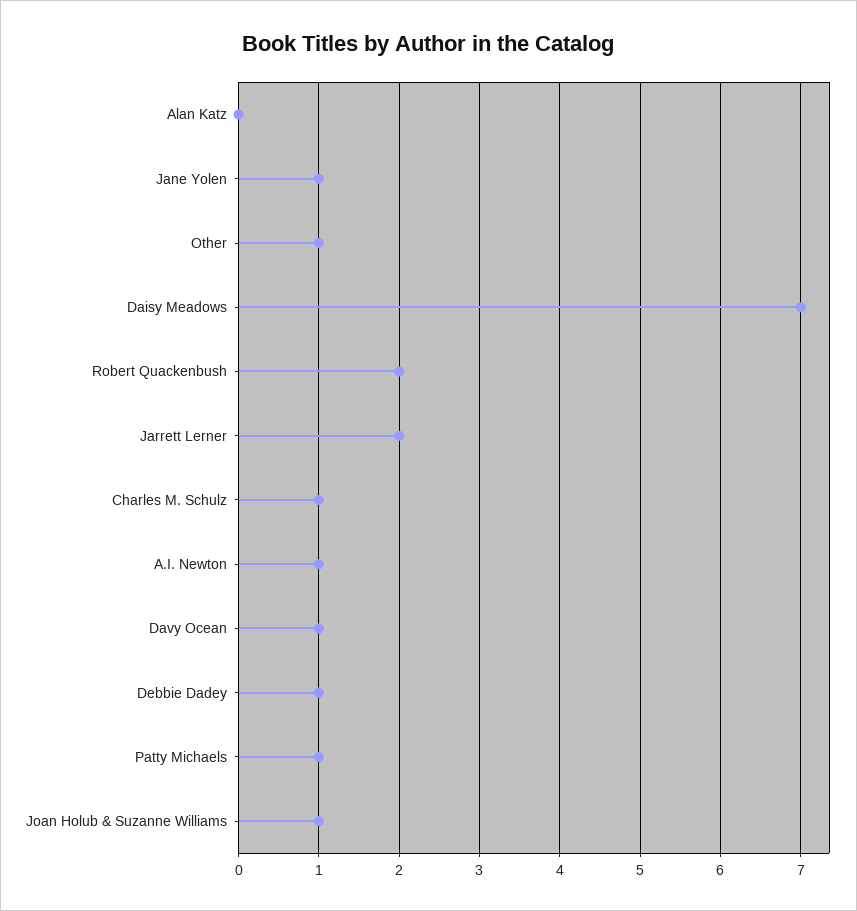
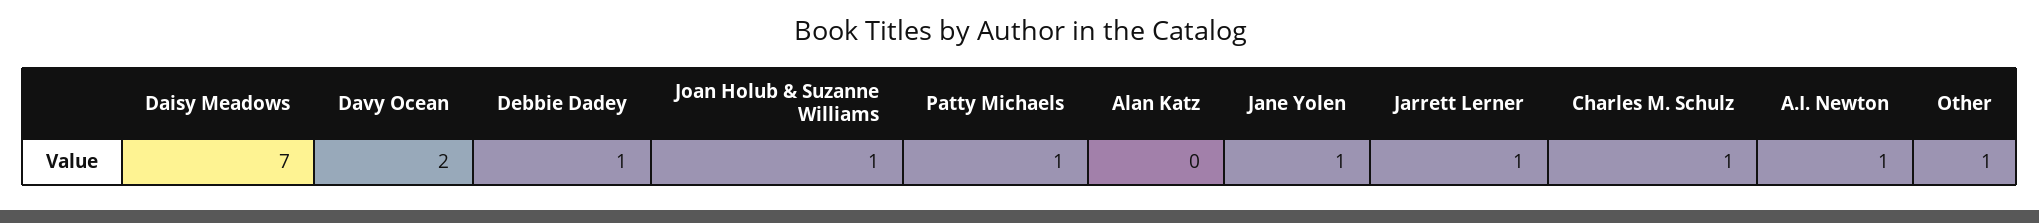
Robert Quackenbush: 2 -> none
Jarrett Lerner: 2 -> 1
Davy Ocean: 1 -> 2

